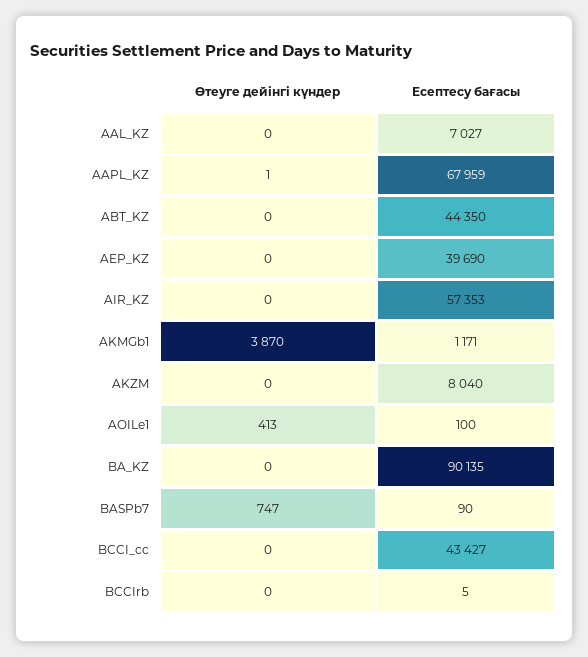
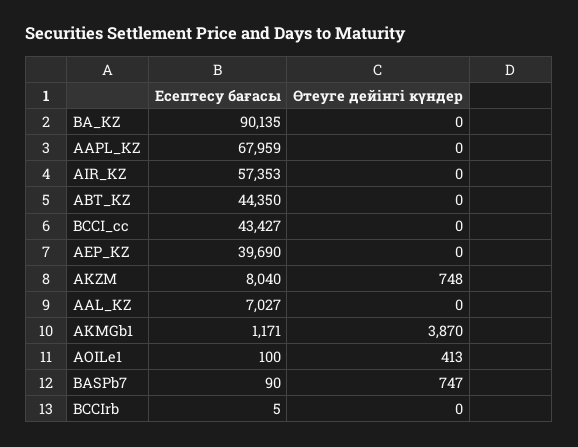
Өтеуге дейінгі күндер, AAPL_KZ: 1 -> 0
Өтеуге дейінгі күндер, AKZM: 0 -> 748

